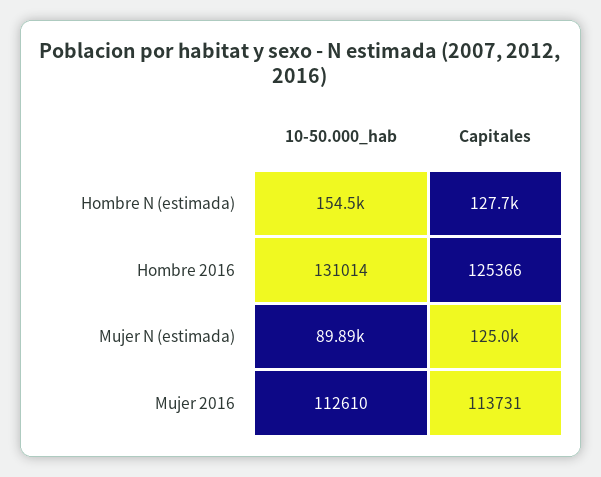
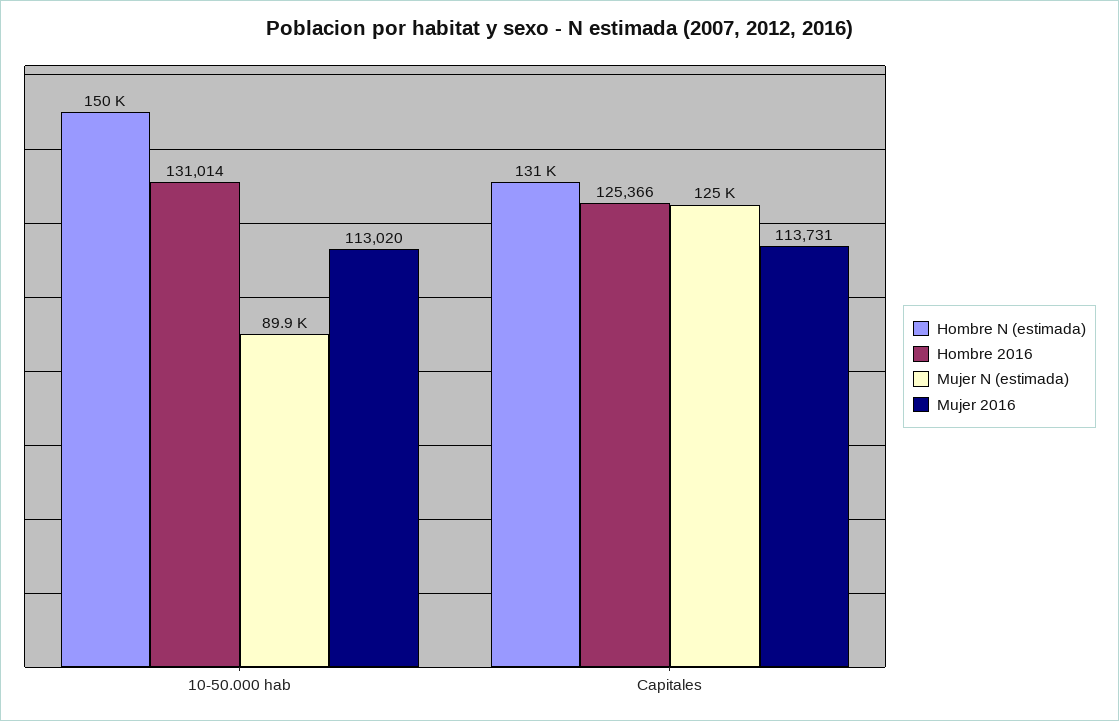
Hombre N (estimada), 10-50.000_hab: 154500 -> 150000
Hombre N (estimada), Capitales: 127700 -> 131000
Mujer 2016, 10-50.000_hab: 112610 -> 113020

